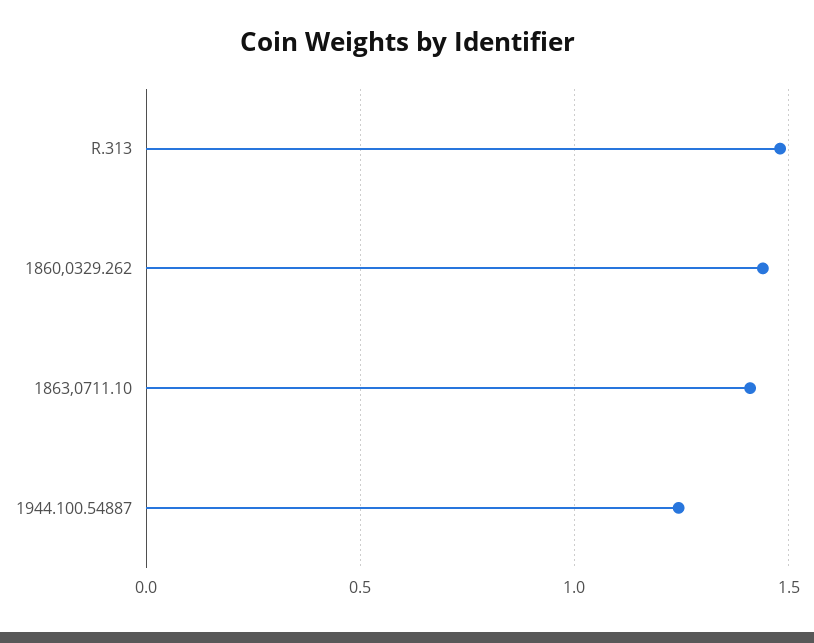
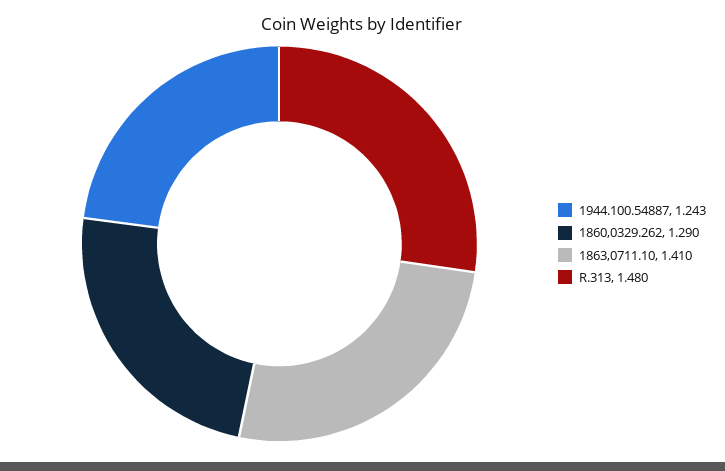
1860,0329.262: 1.45 -> 1.29

